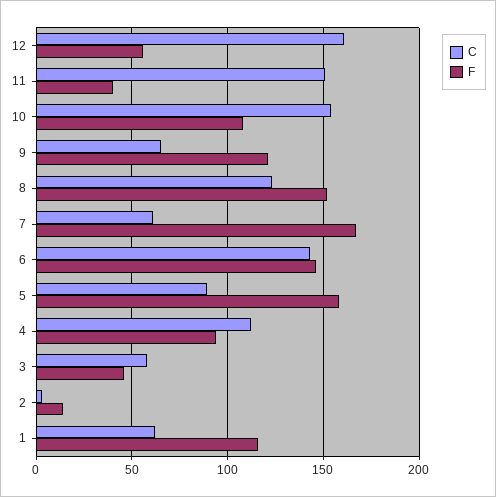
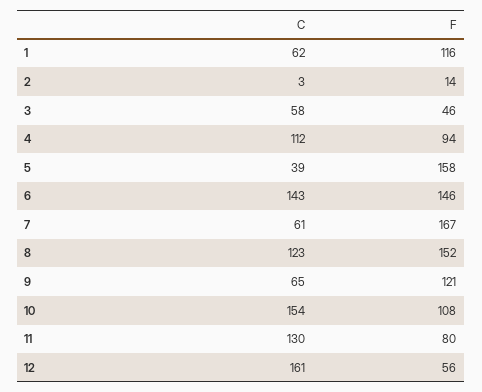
C, 11: 150 -> 130
F, 11: 40 -> 80
C, 5: 90 -> 39

